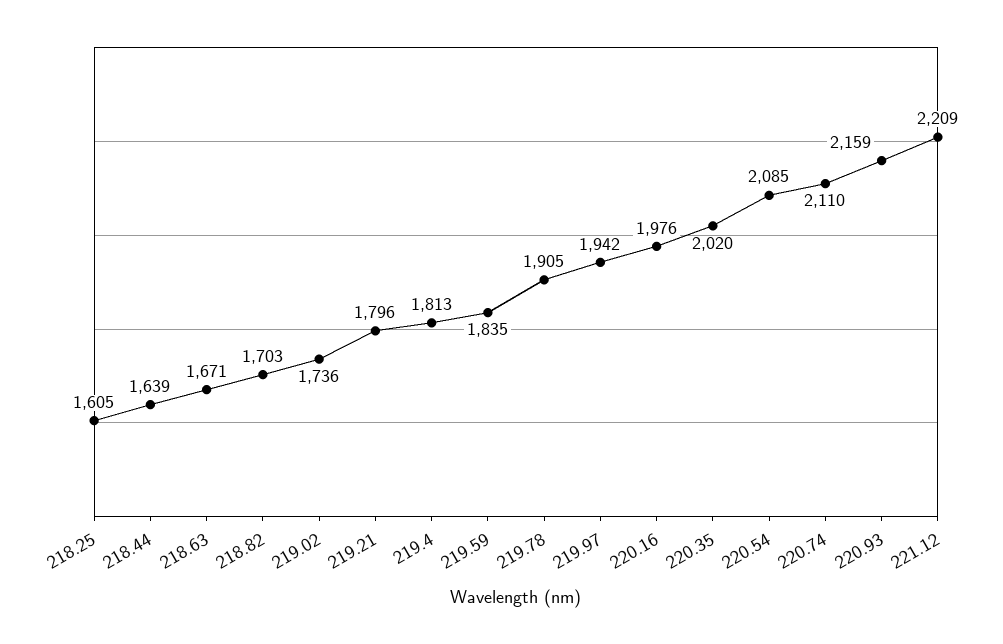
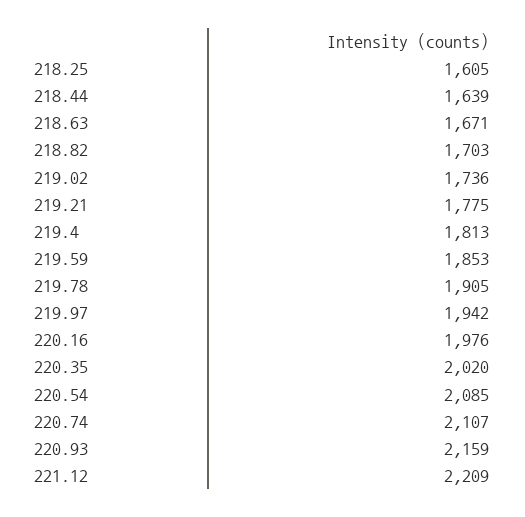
219.21: 1796 -> 1775
219.59: 1835 -> 1853
220.74: 2110 -> 2107

